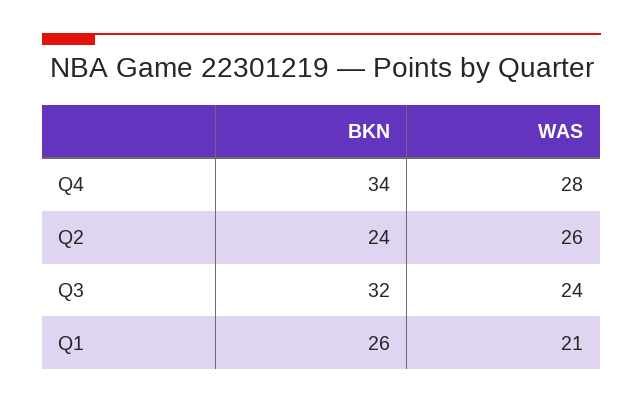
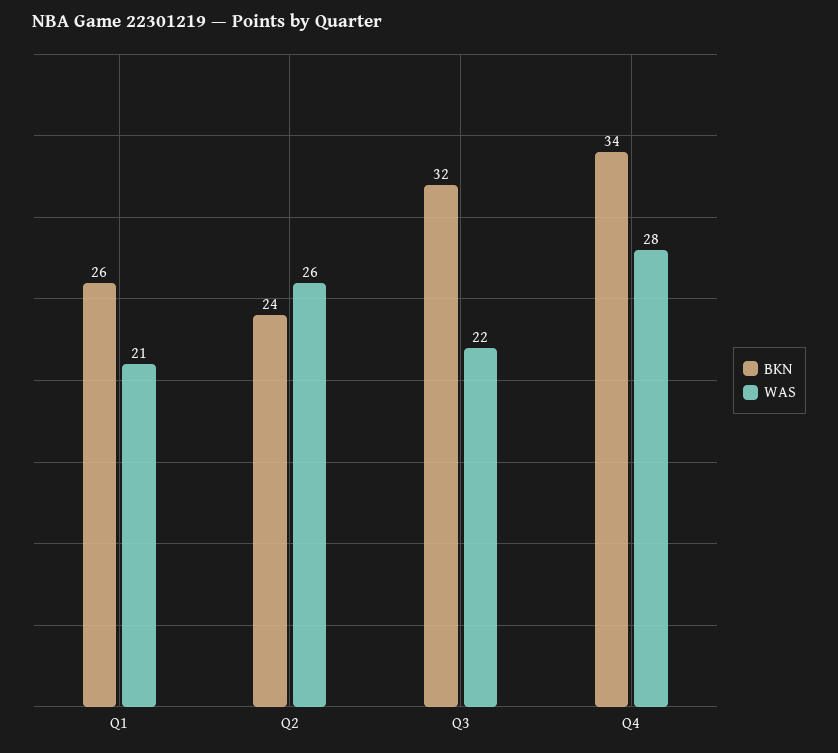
WAS, Q3: 24 -> 22

